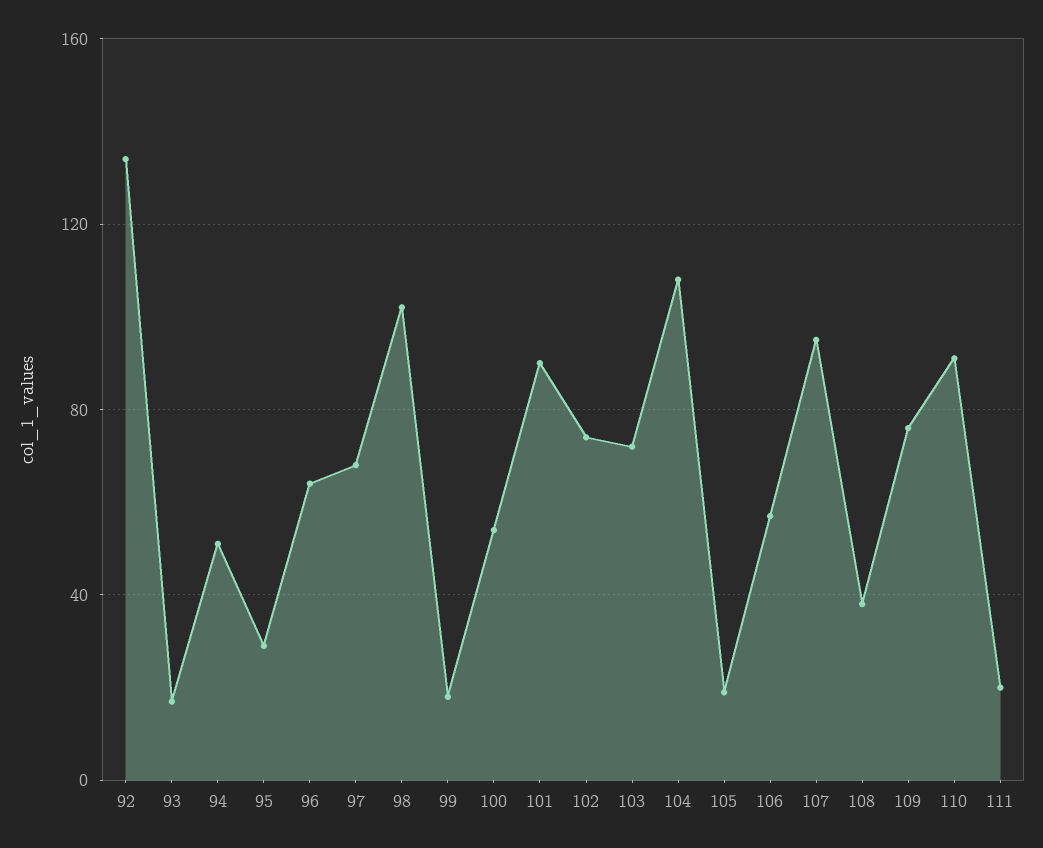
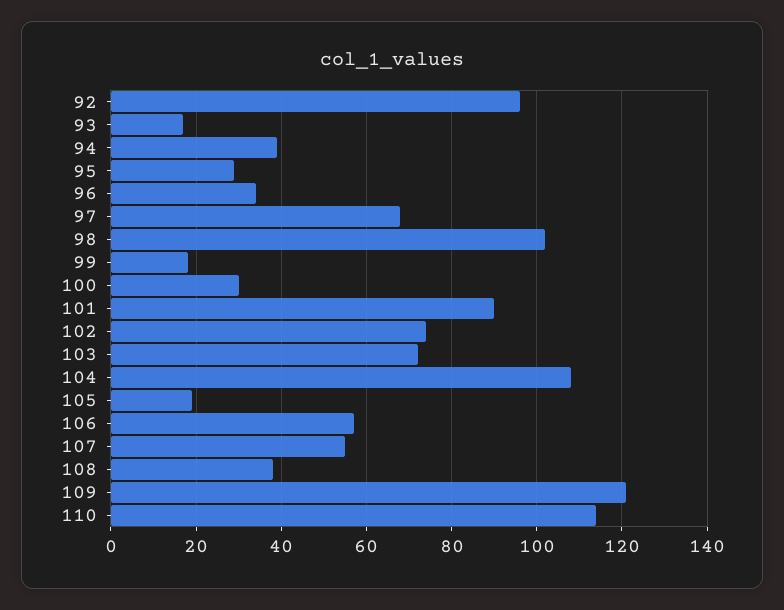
92: 135 -> 95
94: 50 -> 40
96: 65 -> 35
100: 55 -> 30
107: 95 -> 55
109: 75 -> 120
110: 90 -> 115
111: 20 -> none

